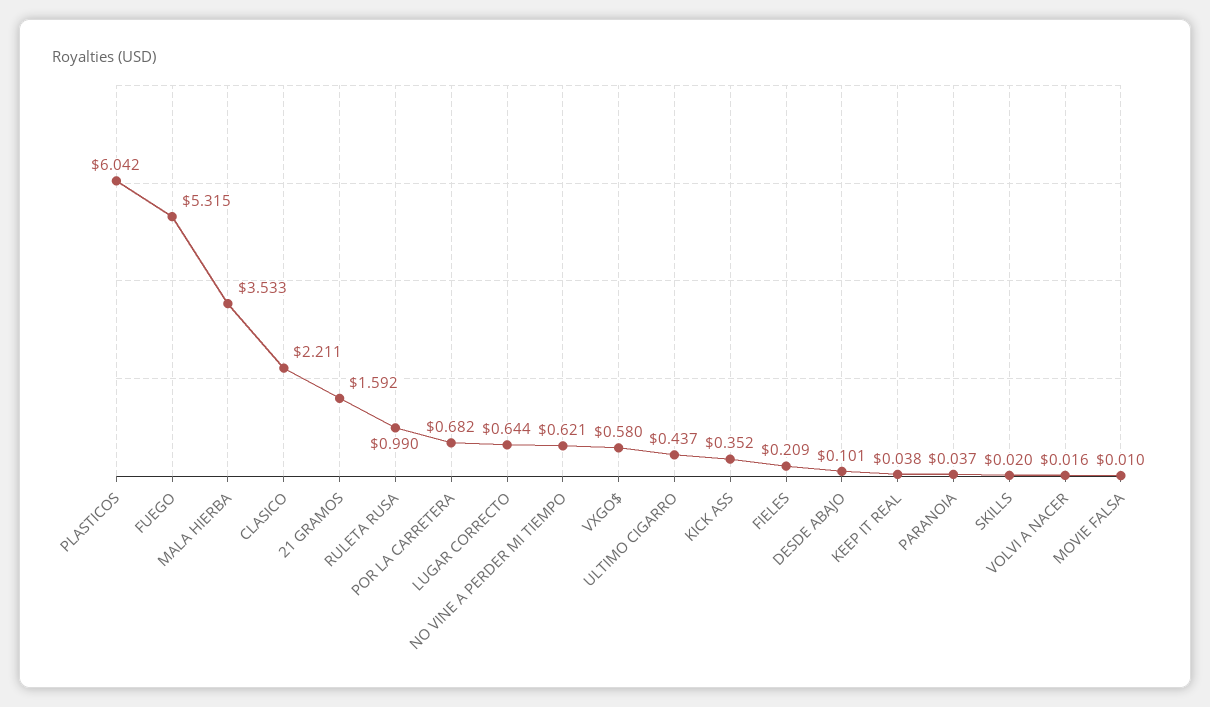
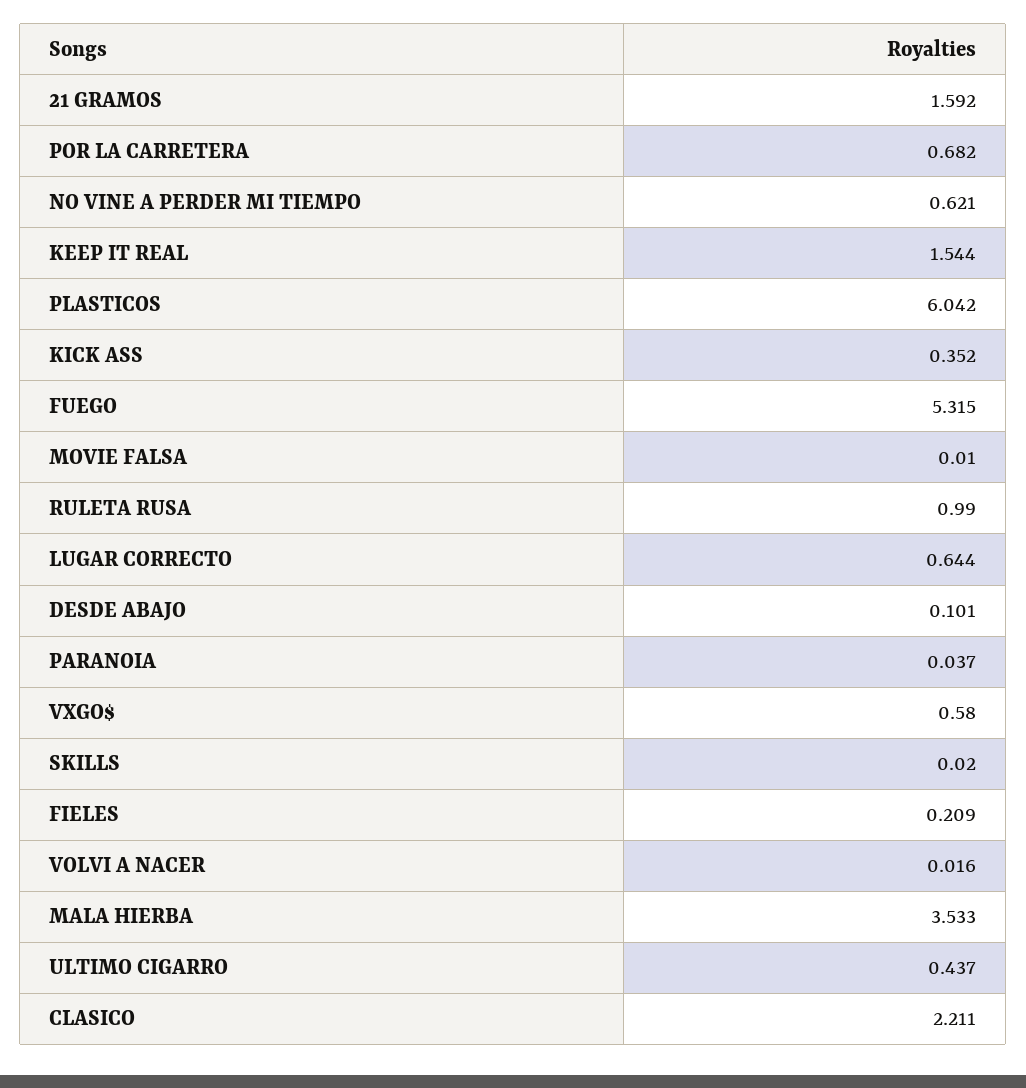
KEEP IT REAL: 0.038 -> 1.544

